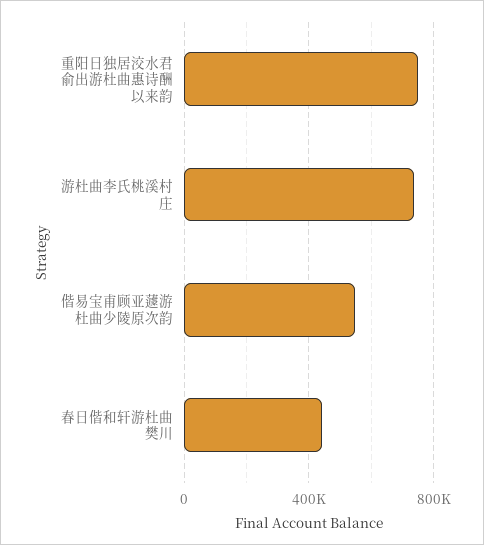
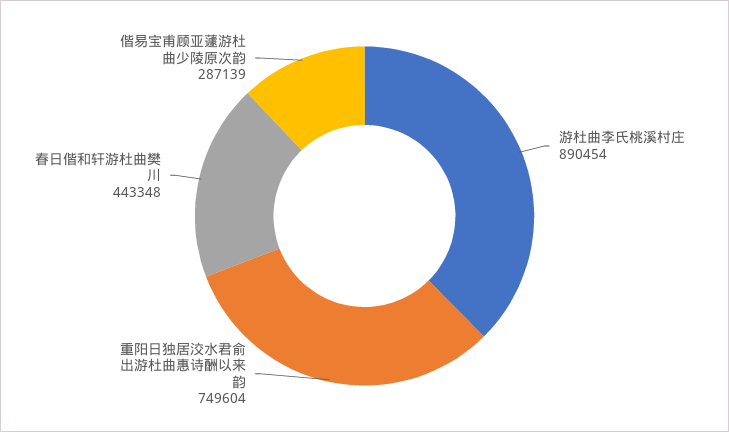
游杜曲李氏桃溪村庄: 750000 -> 890454
偕易宝甫顾亚蘧游杜曲少陵原次韵: 550000 -> 287139

